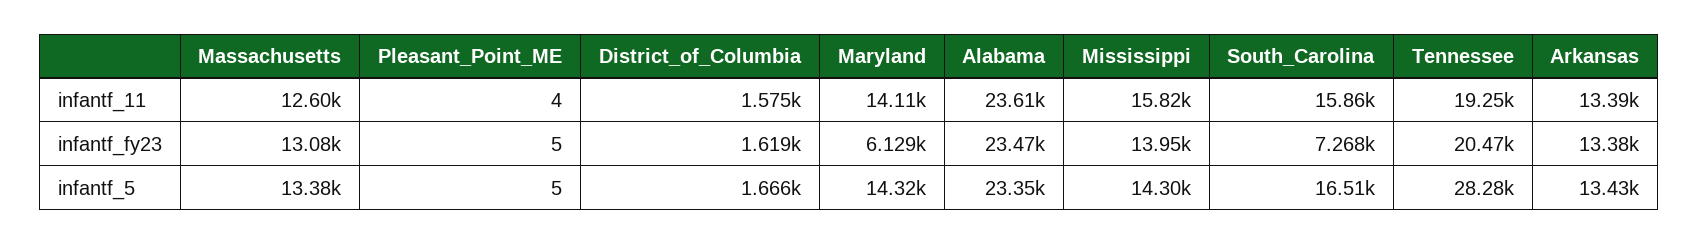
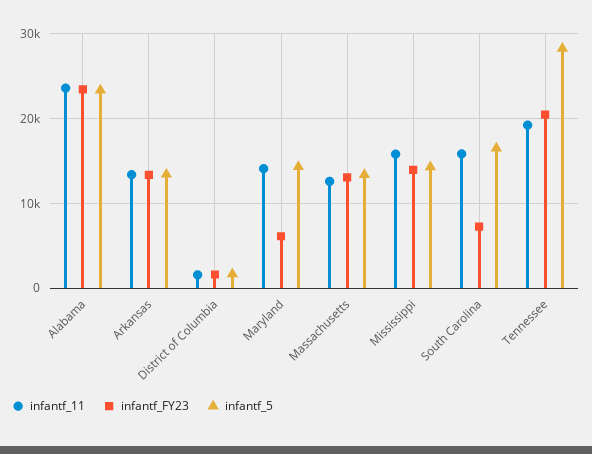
infantf_11, Pleasant_Point_ME: 4 -> none
infantf_fy23, Pleasant_Point_ME: 5 -> none
infantf_5, Pleasant_Point_ME: 5 -> none

